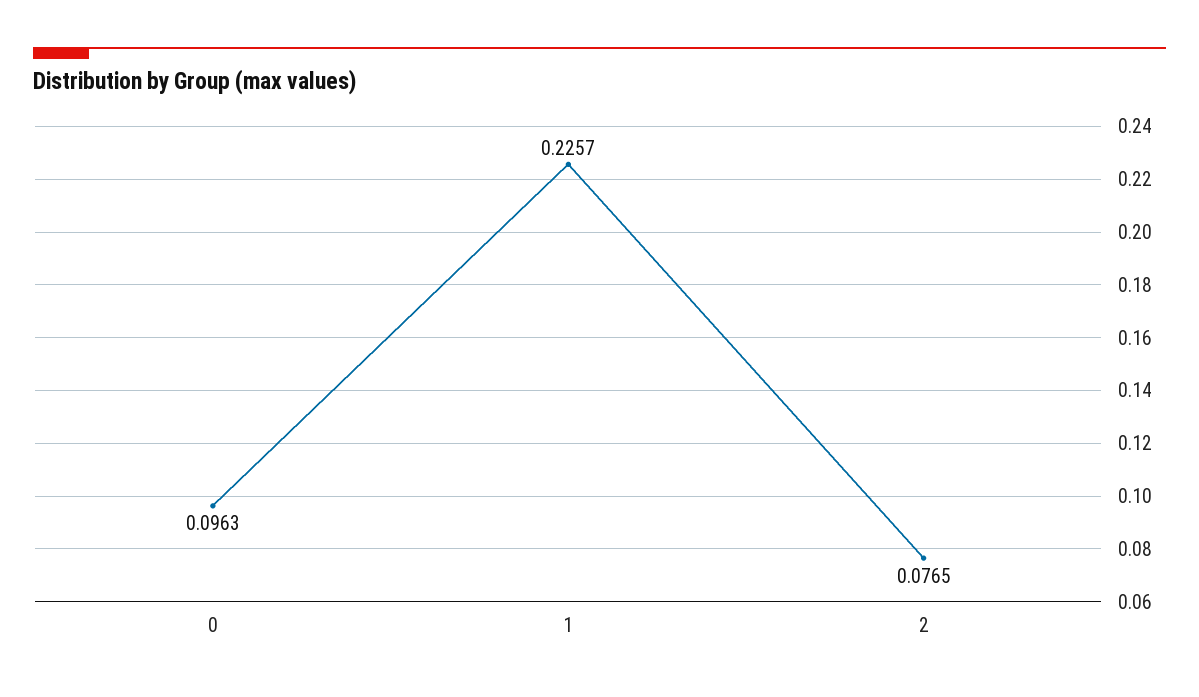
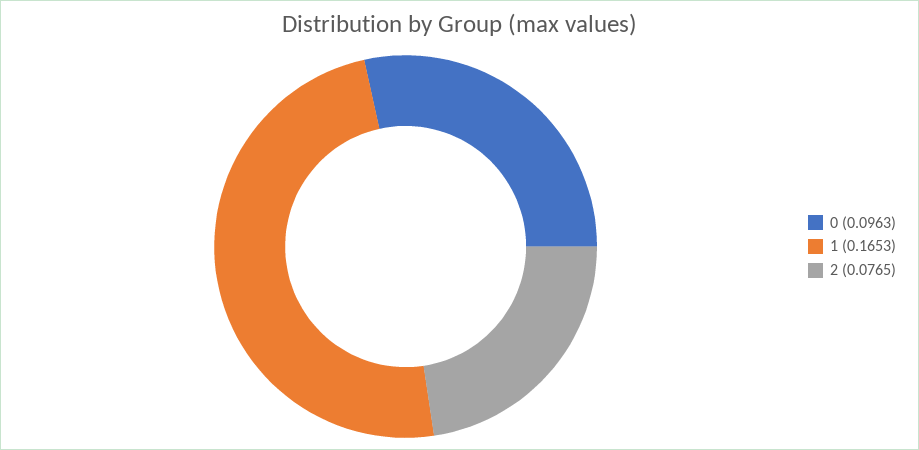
1: 0.2257 -> 0.1653

